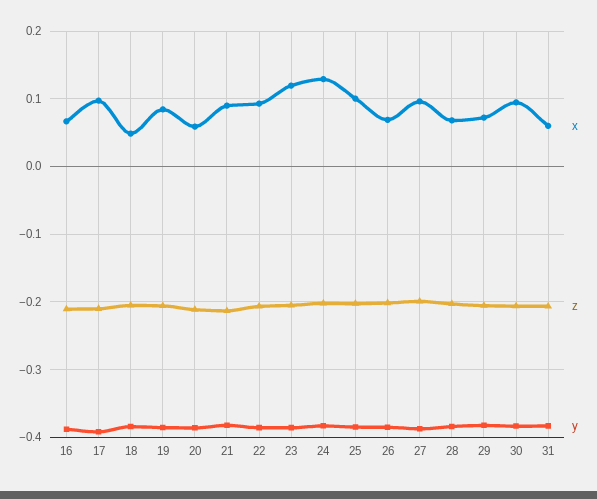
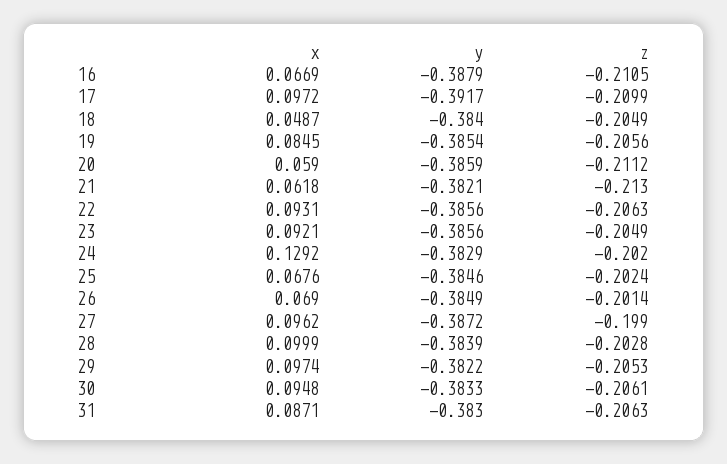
x, 21: 0.09 -> 0.0618
x, 23: 0.12 -> 0.0921
x, 25: 0.1 -> 0.0676
x, 28: 0.07 -> 0.0999
x, 29: 0.07 -> 0.0974
x, 31: 0.06 -> 0.0871

